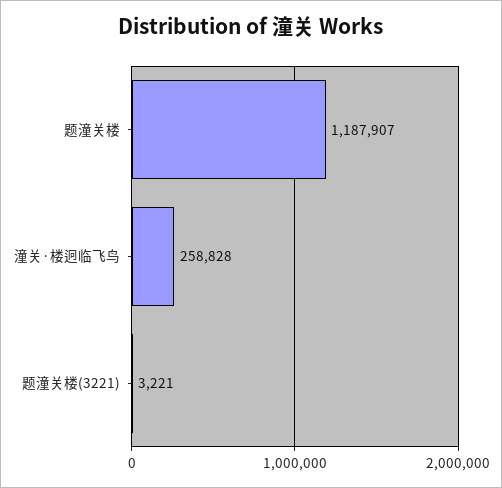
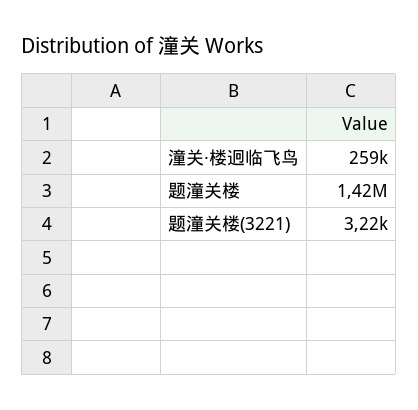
题潼关楼: 1187907 -> 1420000

